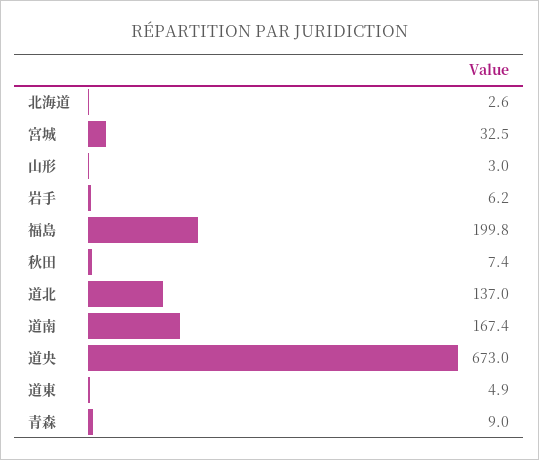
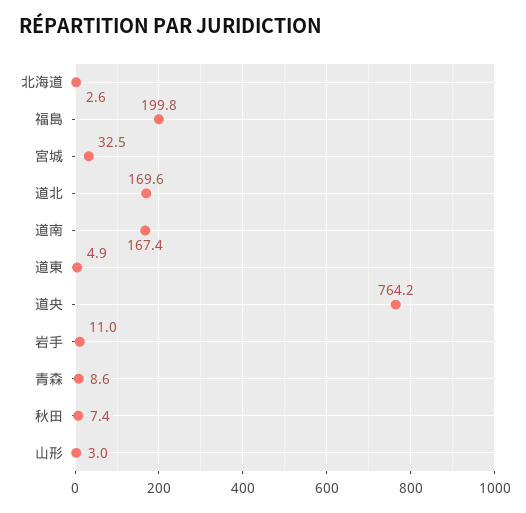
岩手: 6.2 -> 11
道北: 137 -> 169.6
道央: 673 -> 764.2
青森: 9 -> 8.6

